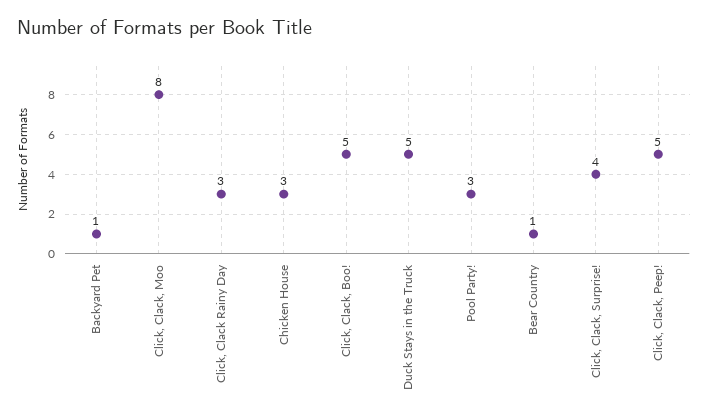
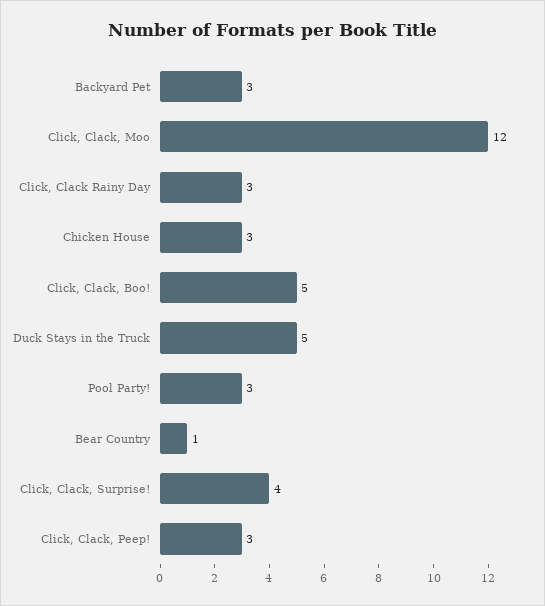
Backyard Pet: 1 -> 3
Click, Clack, Moo: 8 -> 12
Click, Clack, Peep!: 5 -> 3

